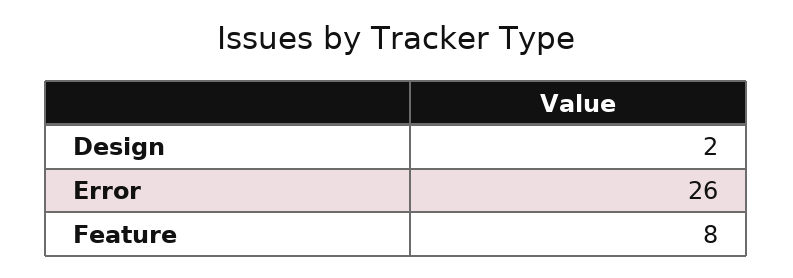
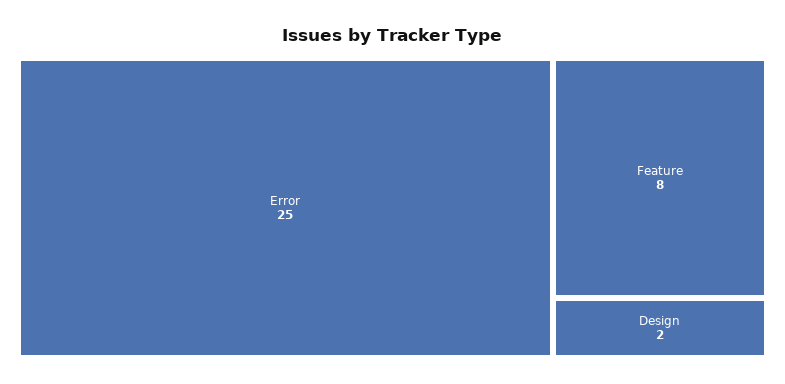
Error: 26 -> 25

